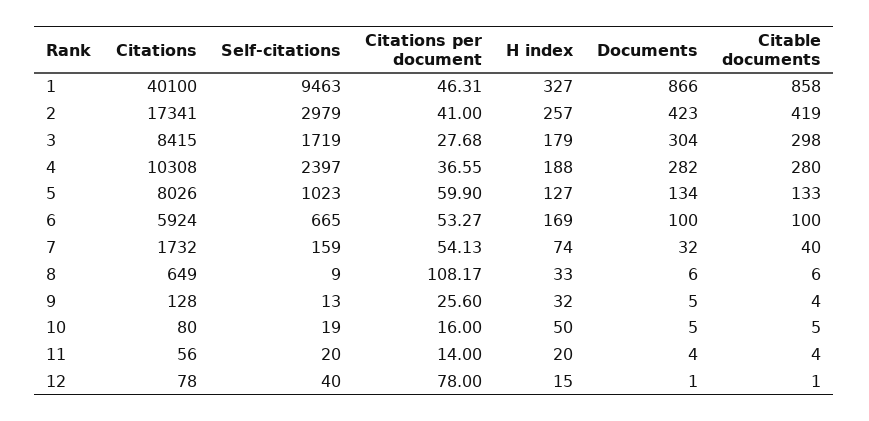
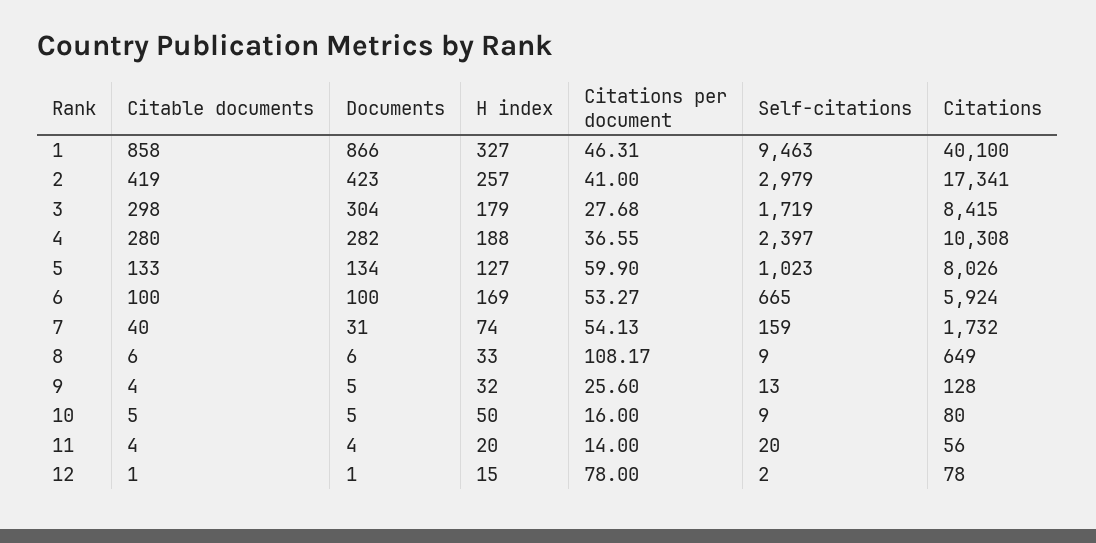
Documents, 7: 32 -> 31
Self-citations, 10: 19 -> 9
Self-citations, 12: 40 -> 2

